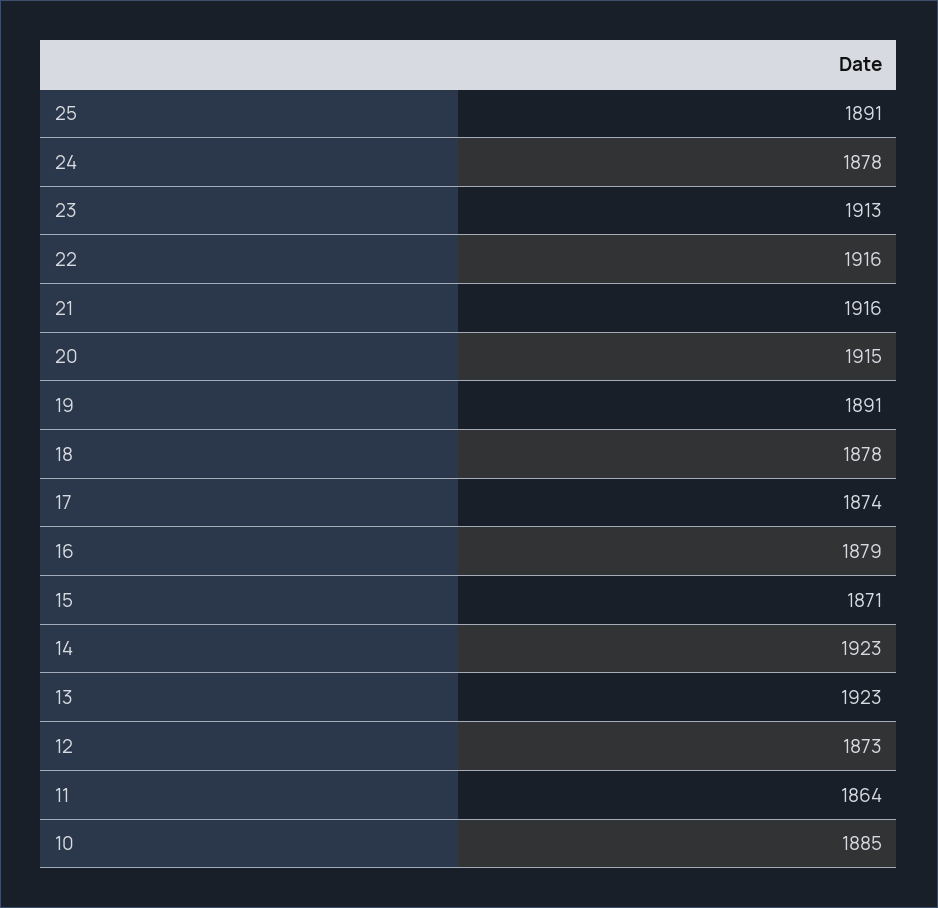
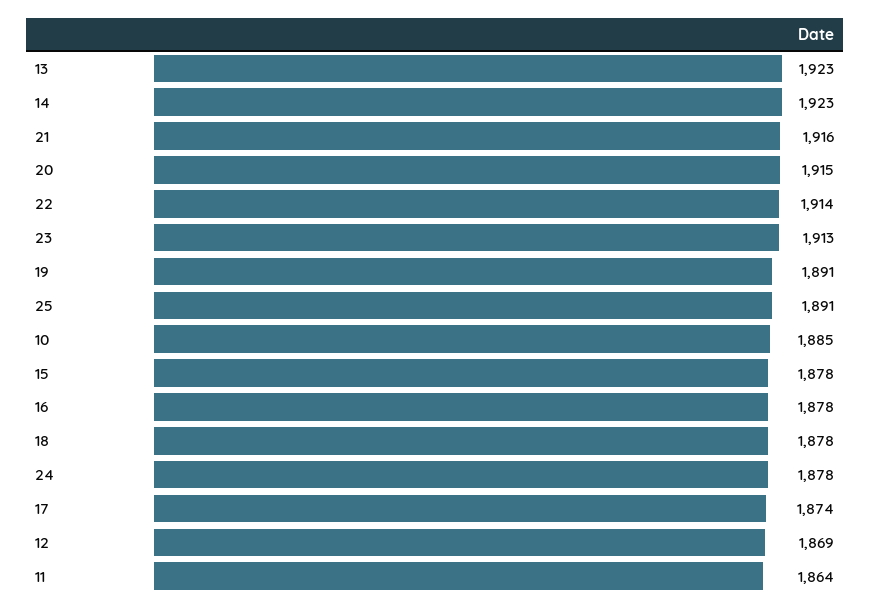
22: 1916 -> 1914
16: 1879 -> 1878
15: 1871 -> 1878
12: 1873 -> 1869

